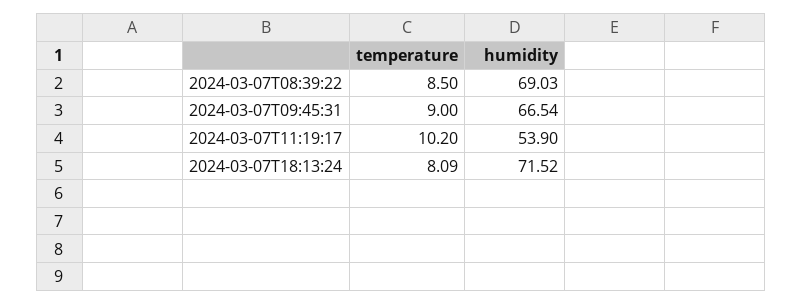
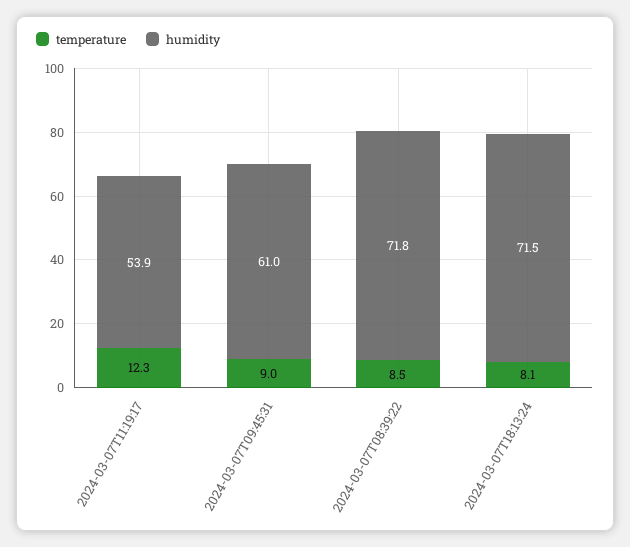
humidity, 2024-03-07T08:39:22: 69.03 -> 71.8
humidity, 2024-03-07T09:45:31: 66.54 -> 61
temperature, 2024-03-07T11:19:17: 10.2 -> 12.3

